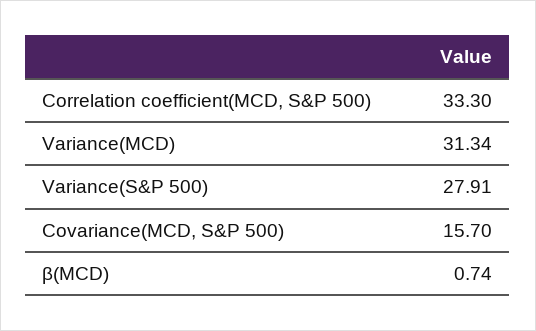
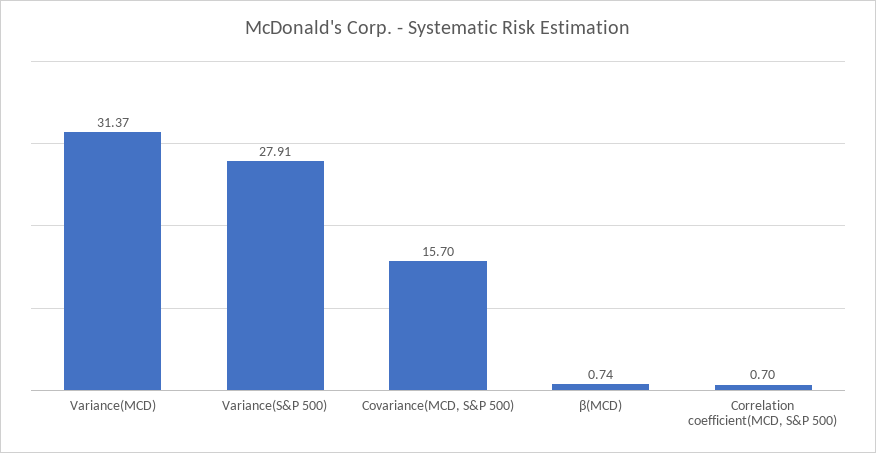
Correlation coefficient(MCD, S&P 500): 33.3 -> 0.7
Variance(MCD): 31.34 -> 31.37

